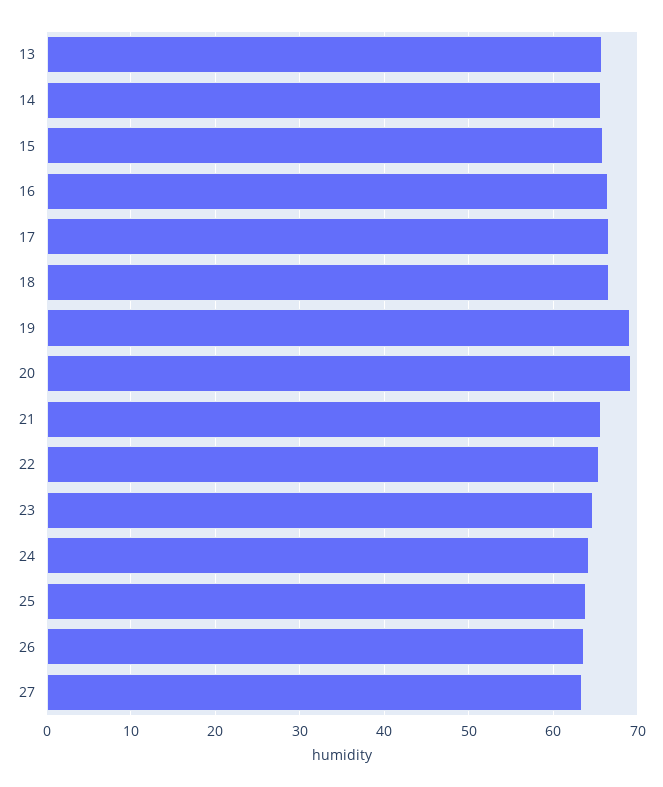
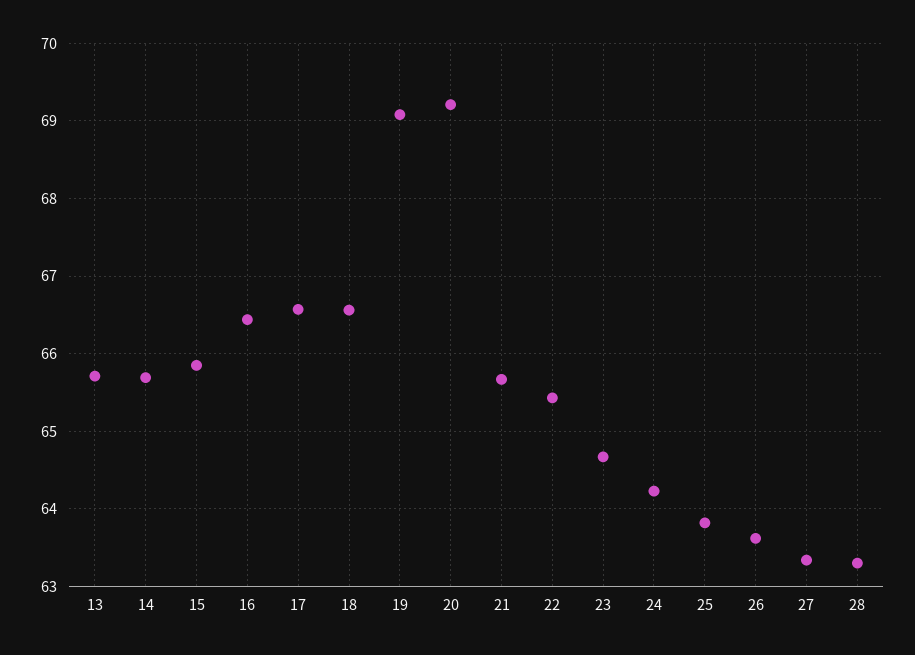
28: none -> 63.3

